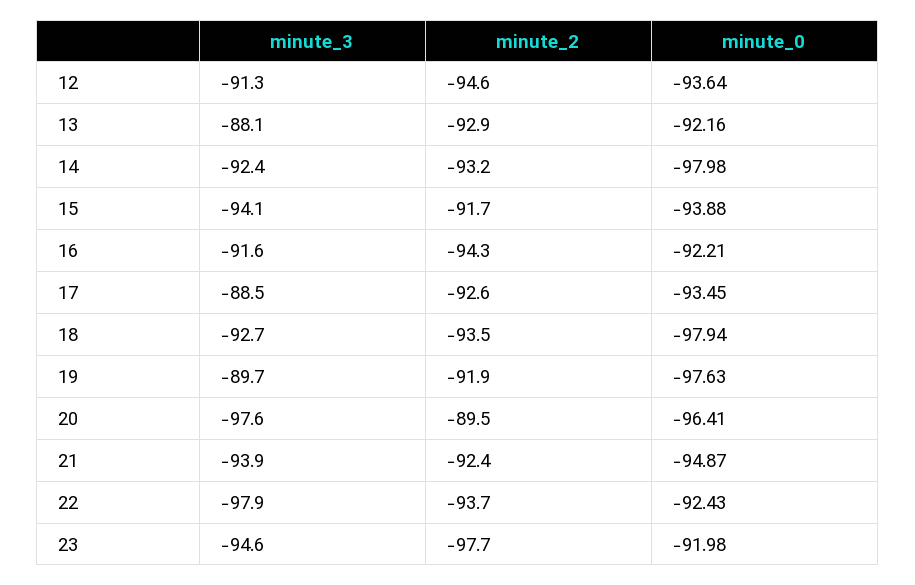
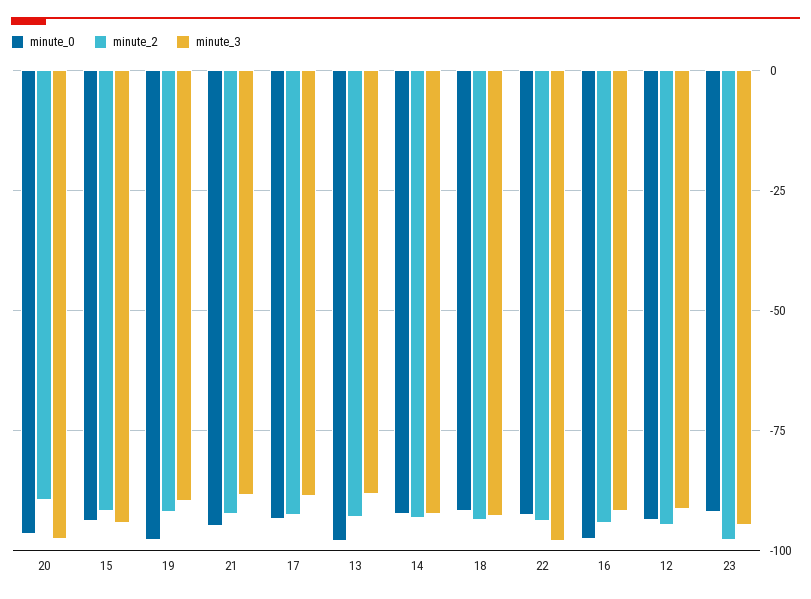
minute_0, 13: -92.16 -> -97.5
minute_0, 14: -97.98 -> -92.5
minute_0, 16: -92.21 -> -97.5
minute_0, 18: -97.94 -> -92.5
minute_3, 21: -93.9 -> -87.5

